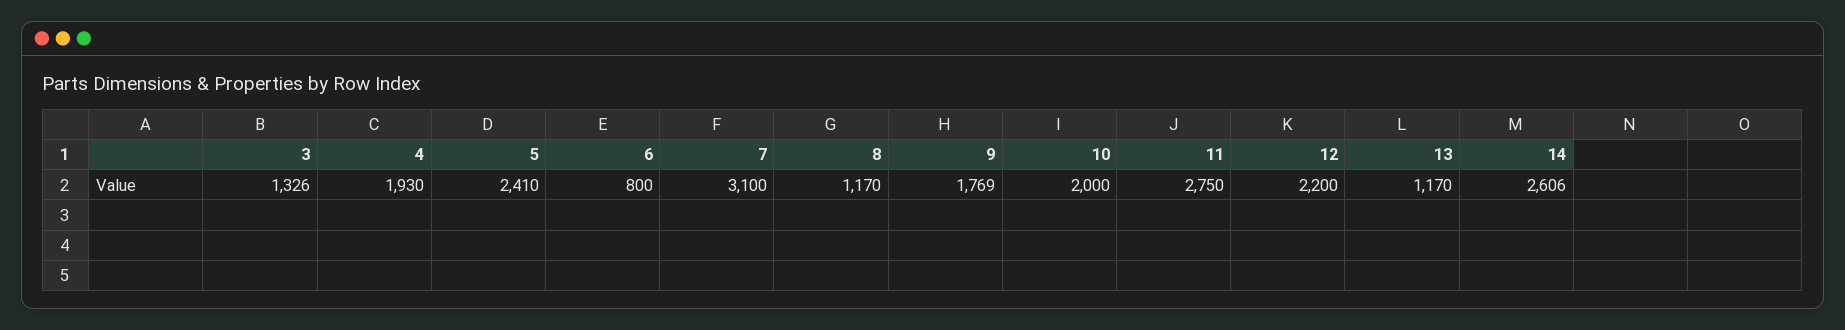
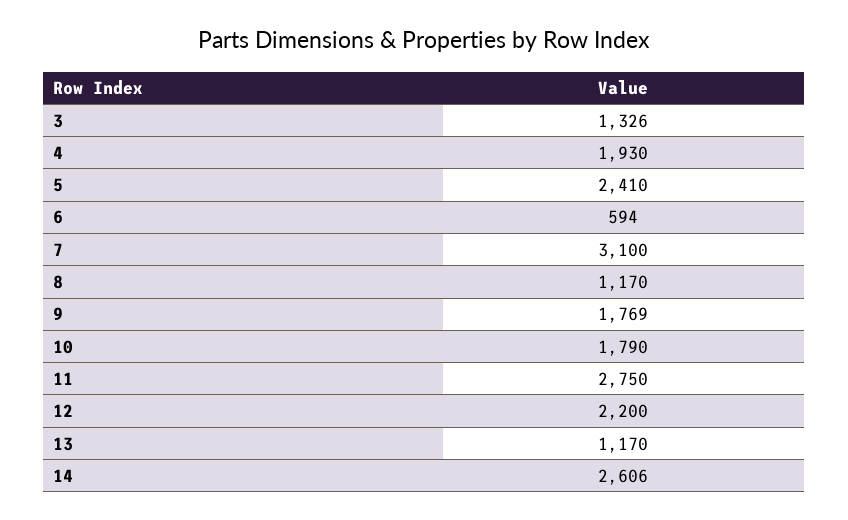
6: 800 -> 594
10: 2000 -> 1790

